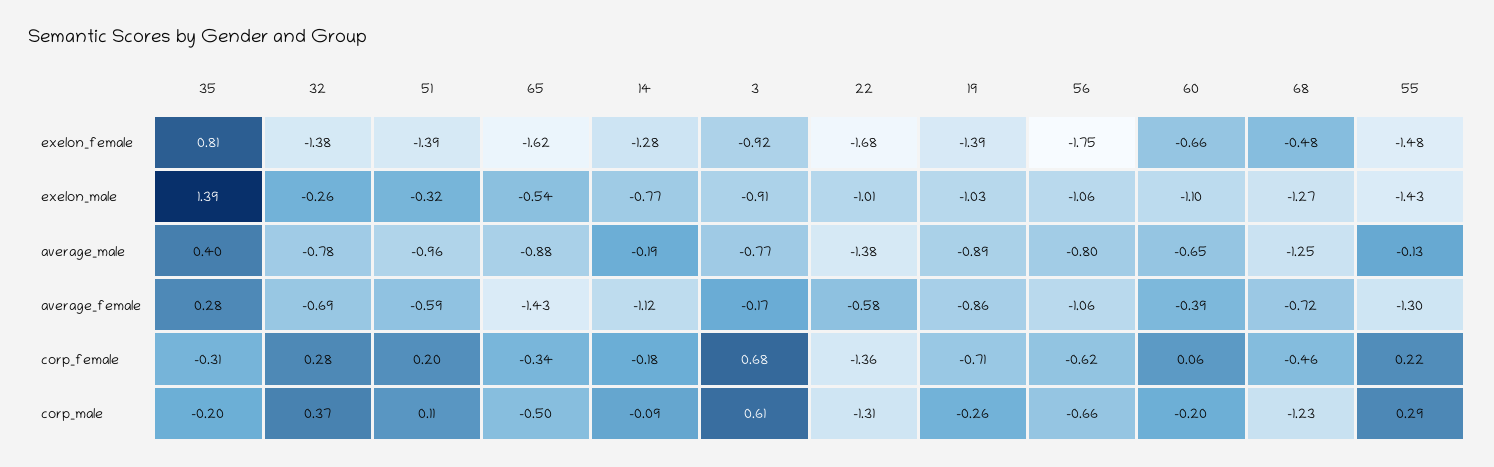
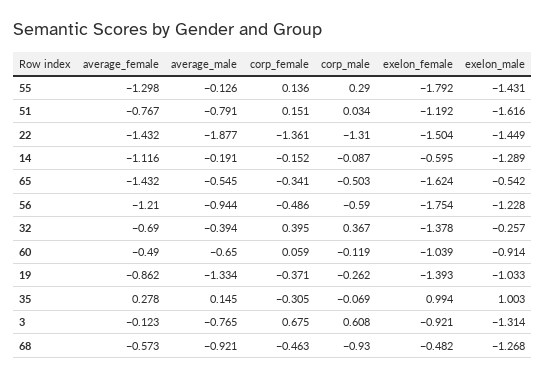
35, exelon_female: 0.81 -> 0.994
51, exelon_female: -1.39 -> -1.192
14, exelon_female: -1.28 -> -0.595
22, exelon_female: -1.68 -> -1.504
60, exelon_female: -0.66 -> -1.039
55, exelon_female: -1.48 -> -1.792
35, exelon_male: 1.39 -> 1.003
51, exelon_male: -0.32 -> -1.616
14, exelon_male: -0.77 -> -1.289
3, exelon_male: -0.91 -> -1.314
22, exelon_male: -1.01 -> -1.449
56, exelon_male: -1.06 -> -1.228
60, exelon_male: -1.1 -> -0.914
35, average_male: 0.4 -> 0.145
32, average_male: -0.78 -> -0.394
51, average_male: -0.96 -> -0.791
65, average_male: -0.88 -> -0.545
22, average_male: -1.38 -> -1.877
19, average_male: -0.89 -> -1.334
56, average_male: -0.8 -> -0.944
68, average_male: -1.25 -> -0.921
51, average_female: -0.59 -> -0.767
3, average_female: -0.17 -> -0.123
22, average_female: -0.58 -> -1.432
56, average_female: -1.06 -> -1.21
60, average_female: -0.39 -> -0.49
68, average_female: -0.72 -> -0.573
32, corp_female: 0.28 -> 0.395
51, corp_female: 0.2 -> 0.151
14, corp_female: -0.18 -> -0.152
19, corp_female: -0.71 -> -0.371
56, corp_female: -0.62 -> -0.486
55, corp_female: 0.22 -> 0.136
35, corp_male: -0.2 -> -0.069
51, corp_male: 0.11 -> 0.034
56, corp_male: -0.66 -> -0.59
60, corp_male: -0.2 -> -0.119
68, corp_male: -1.23 -> -0.93

